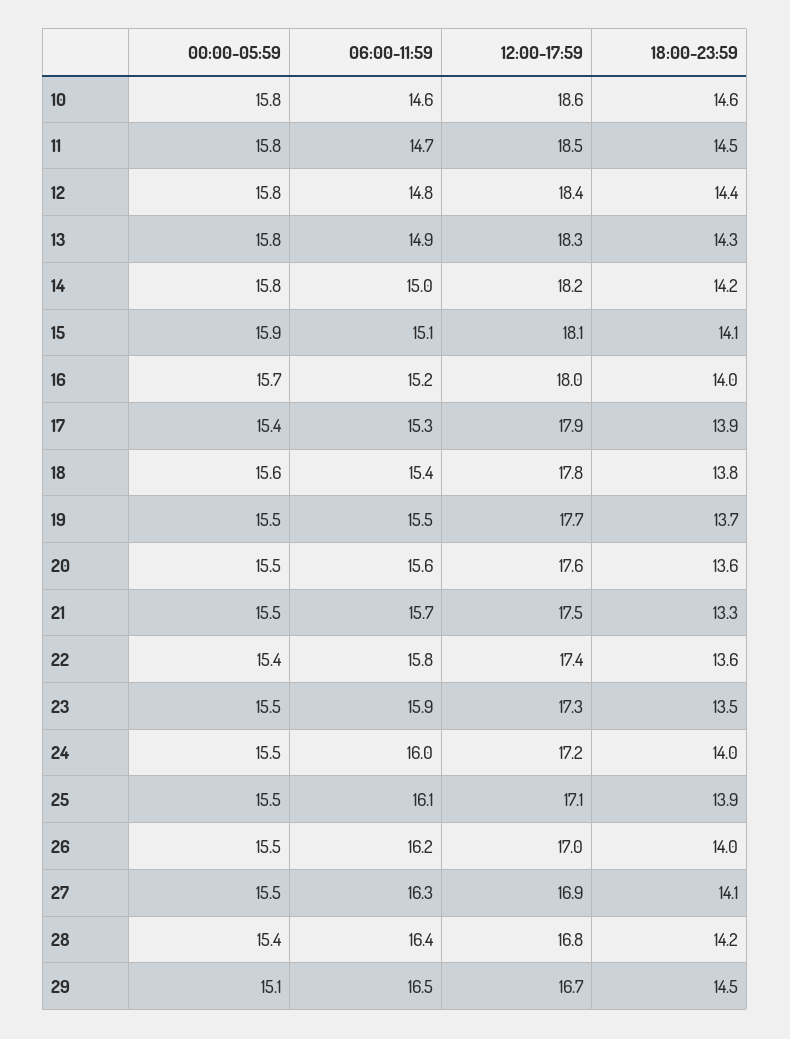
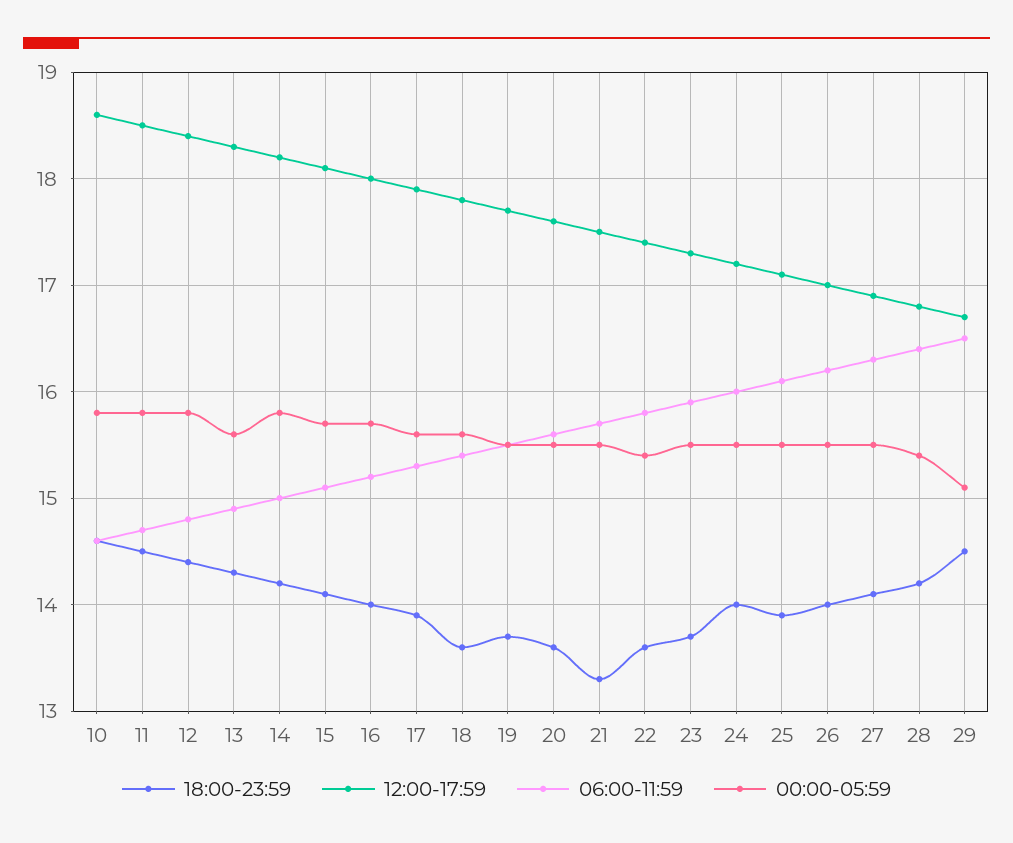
00:00-05:59, 13: 15.8 -> 15.6
00:00-05:59, 15: 15.9 -> 15.7
00:00-05:59, 17: 15.4 -> 15.6
18:00-23:59, 18: 13.8 -> 13.6
18:00-23:59, 23: 13.5 -> 13.7

